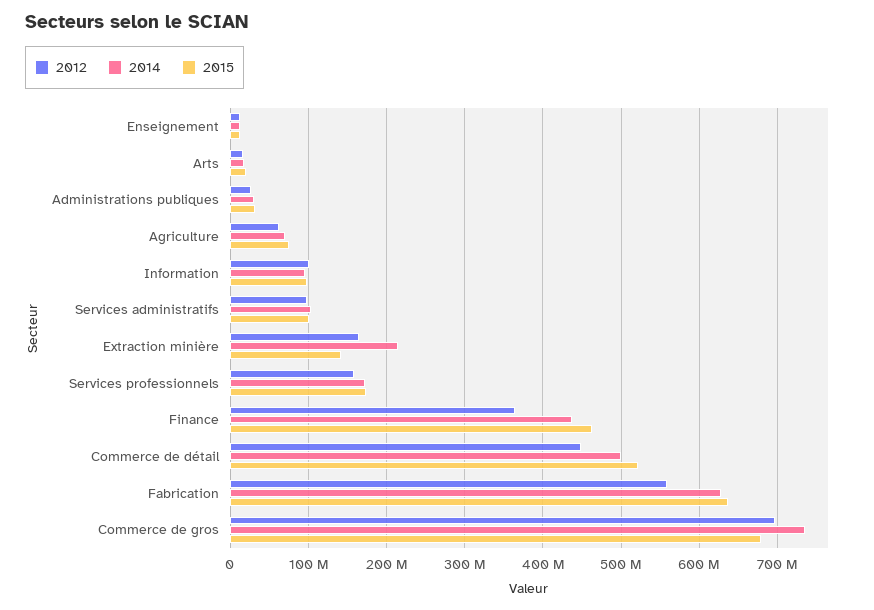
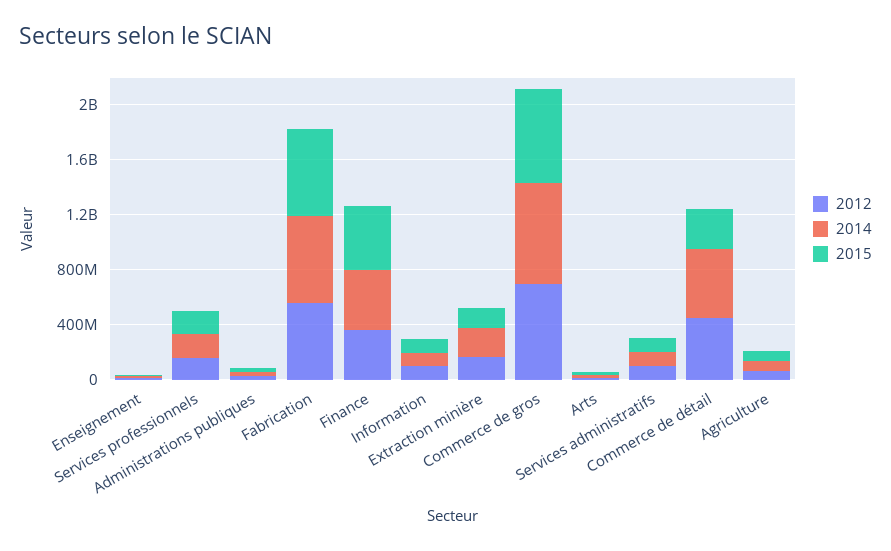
2015, Commerce de détail: 520000000 -> 300000000

